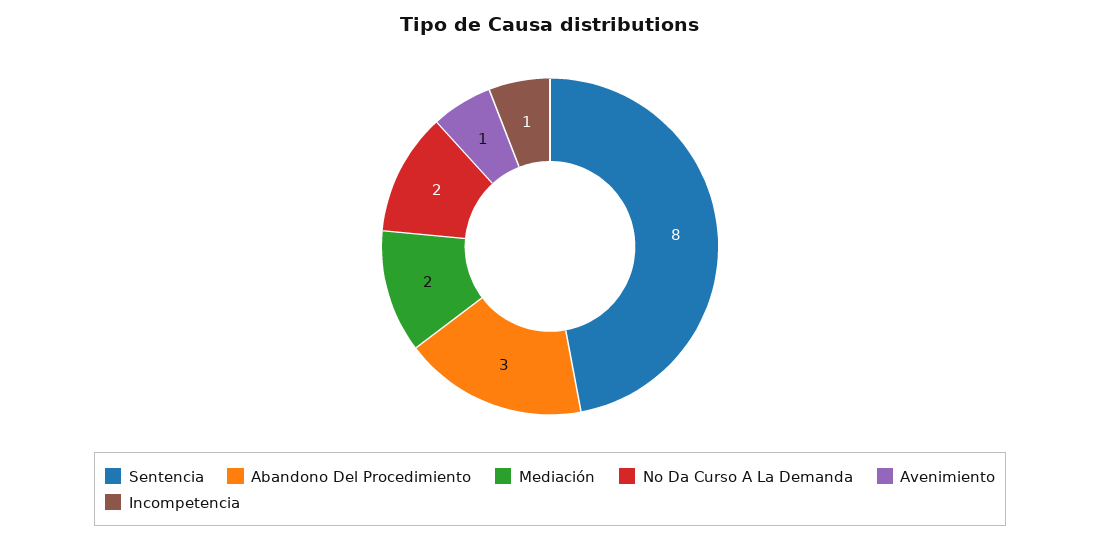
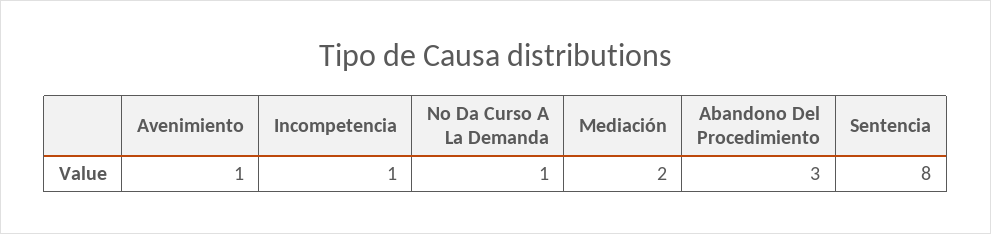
No Da Curso A La Demanda: 2 -> 1

